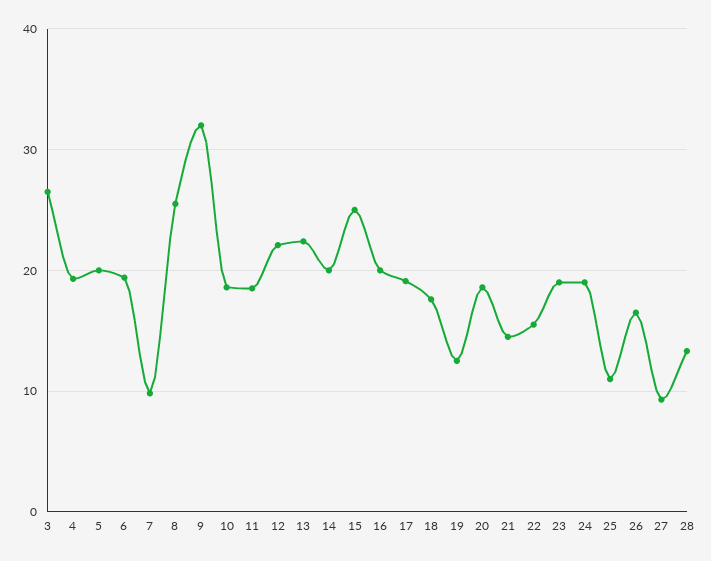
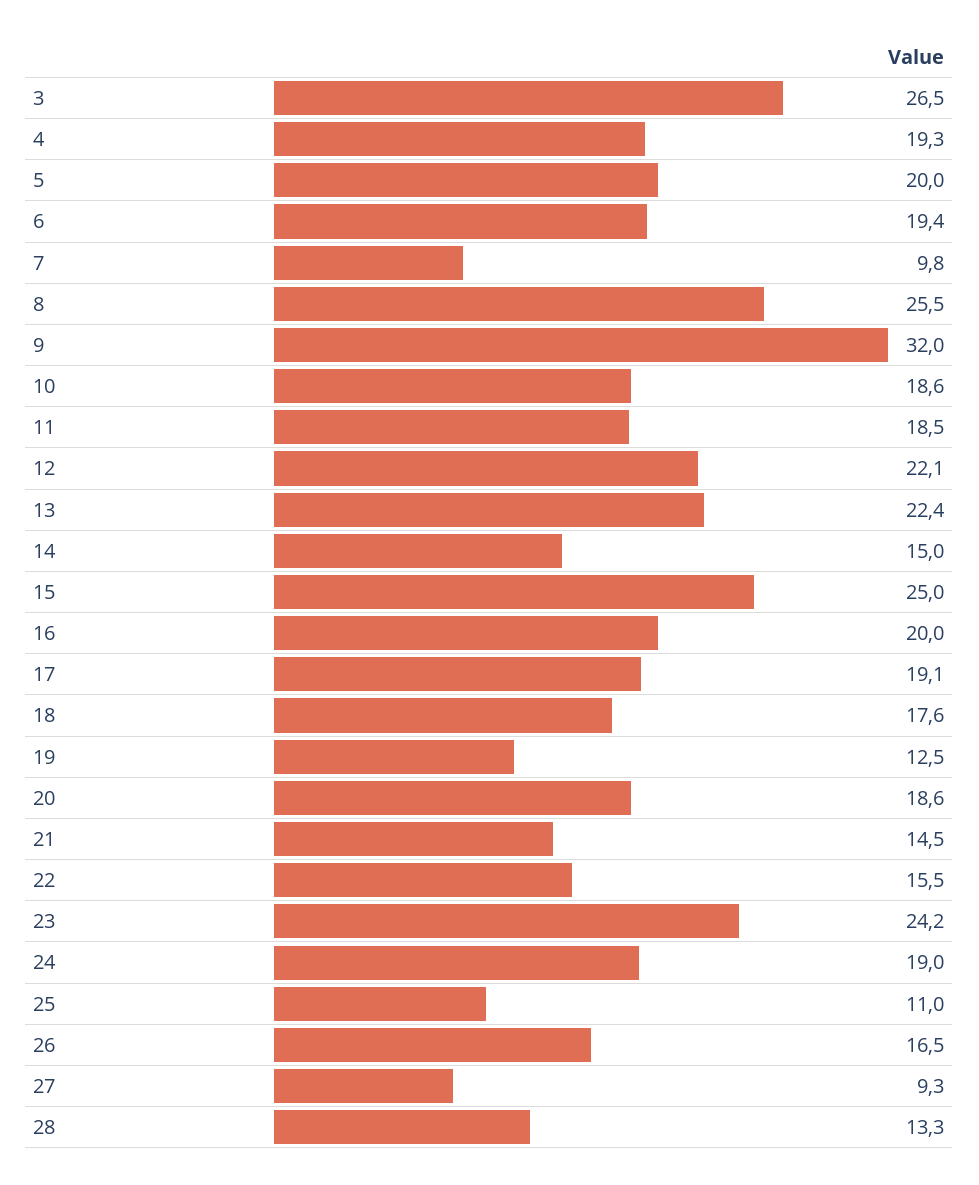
14: 20 -> 15
23: 19 -> 24.2

